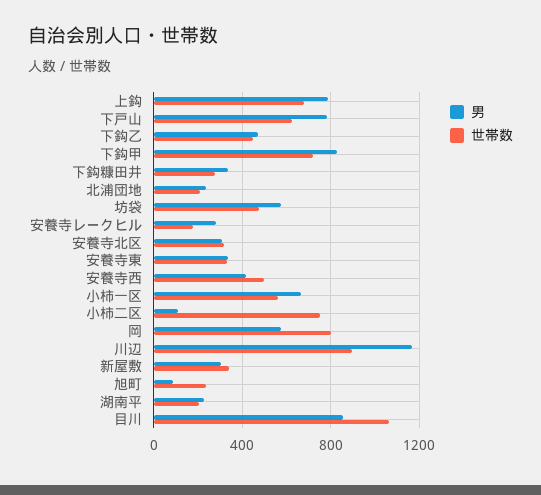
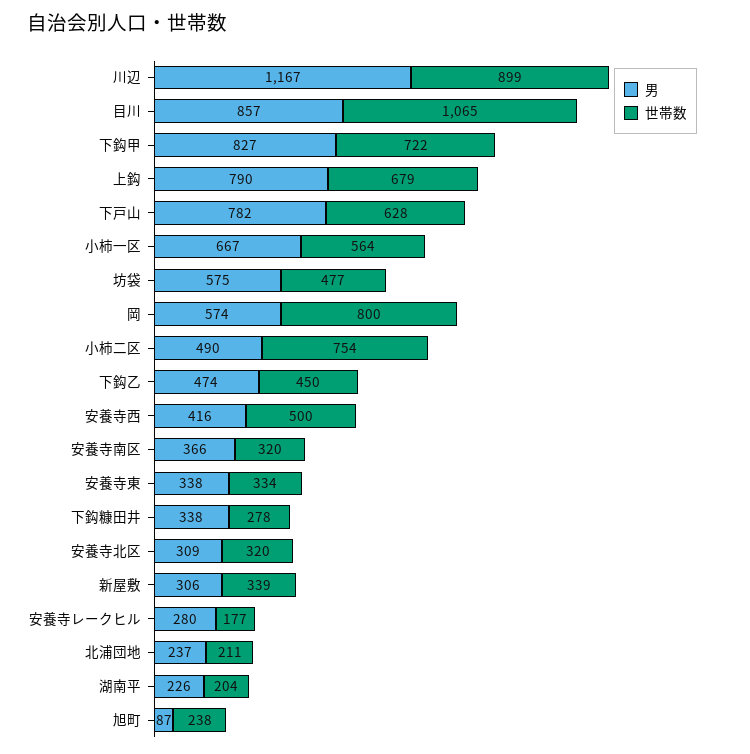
男, 小柿二区: 100 -> 490
男, 安養寺南区: none -> 366
世帯数, 安養寺南区: none -> 320

